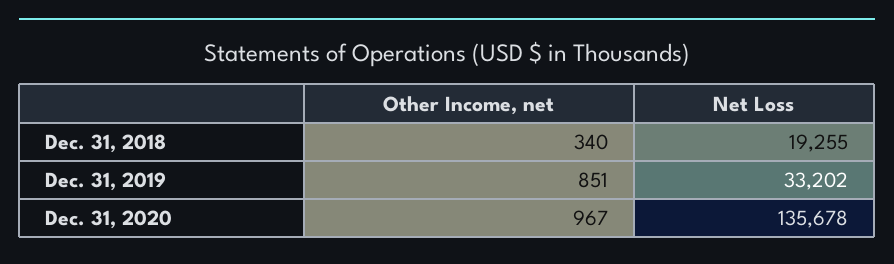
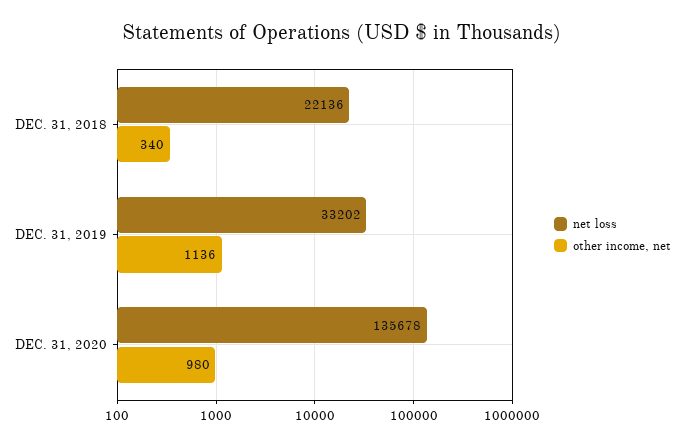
Net Loss, Dec. 31, 2018: 19255 -> 22136
Other Income, net, Dec. 31, 2019: 851 -> 1136
Other Income, net, Dec. 31, 2020: 967 -> 980

